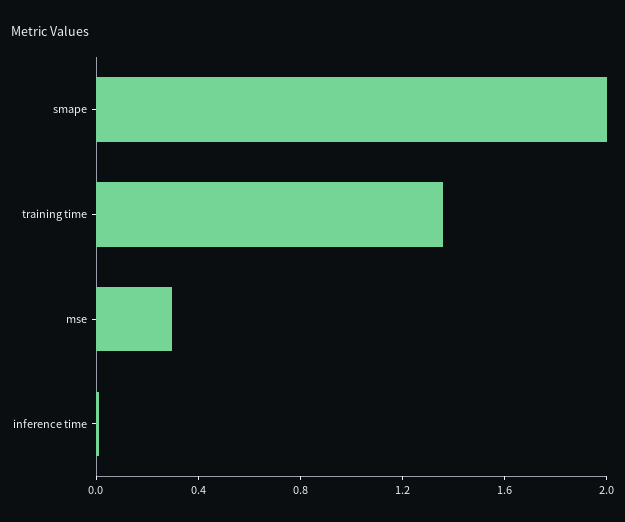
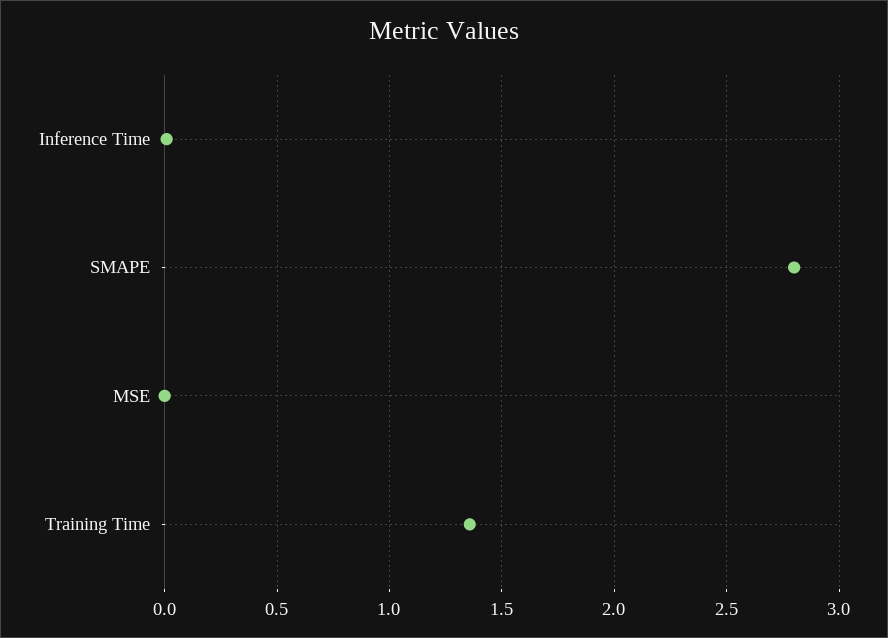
smape: 2 -> 2.8
mse: 0.3 -> 0

